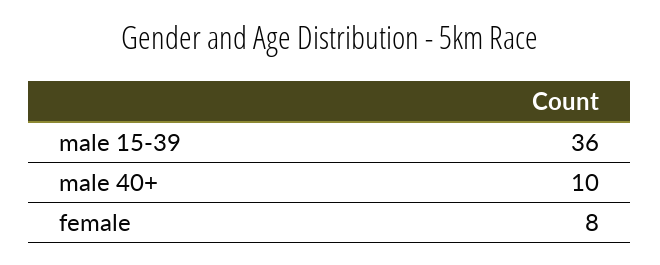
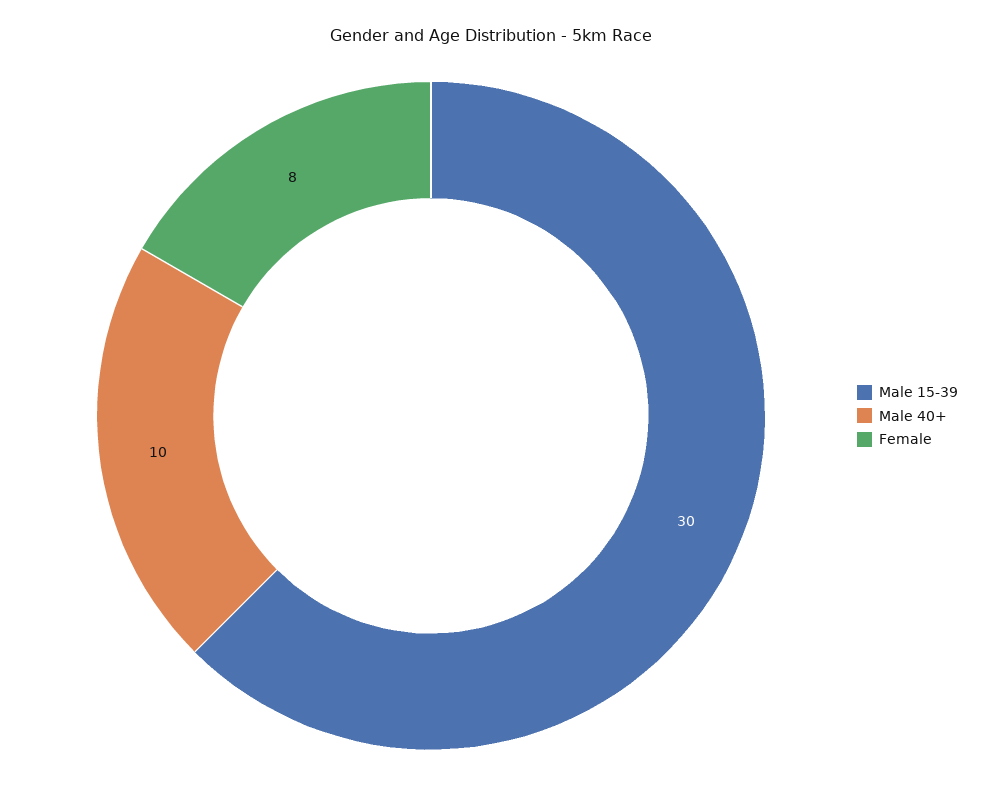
male 15-39: 36 -> 30

